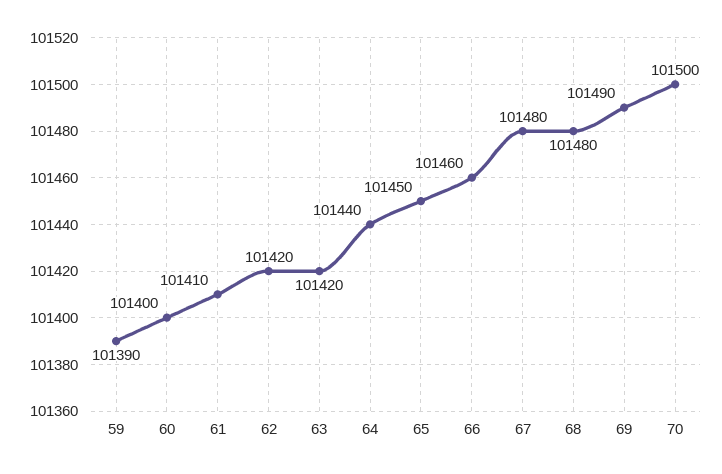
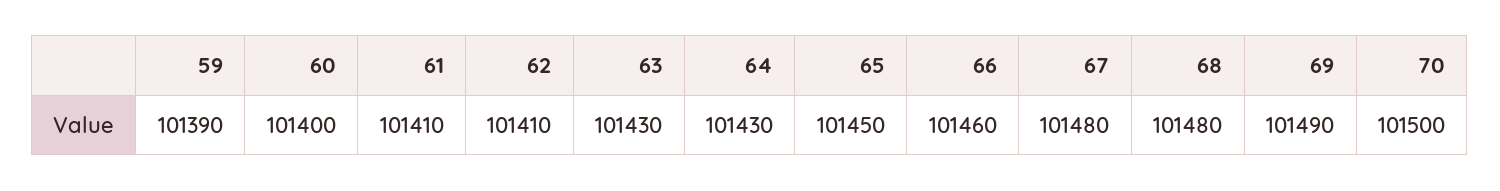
62: 101420 -> 101410
63: 101420 -> 101430
64: 101440 -> 101430

